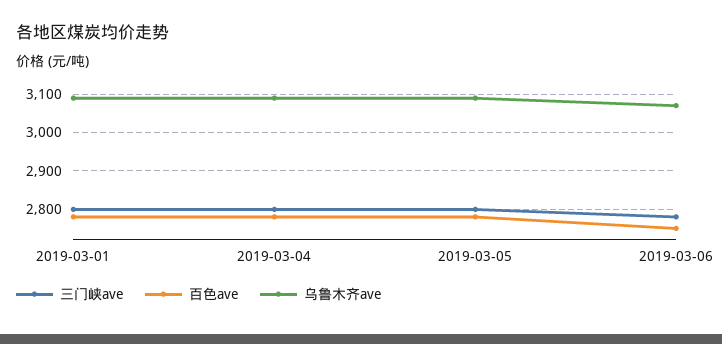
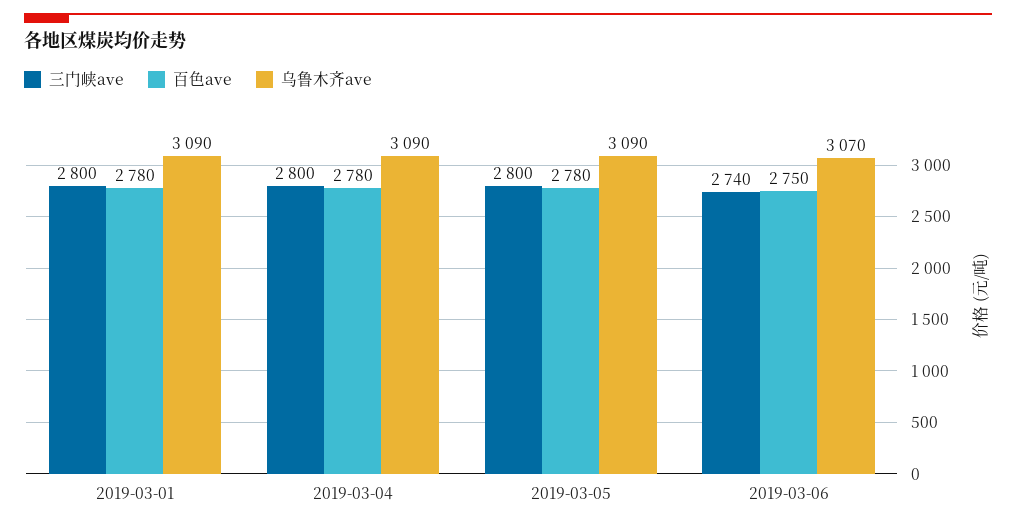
三门峡ave, 2019-03-06: 2780 -> 2740

